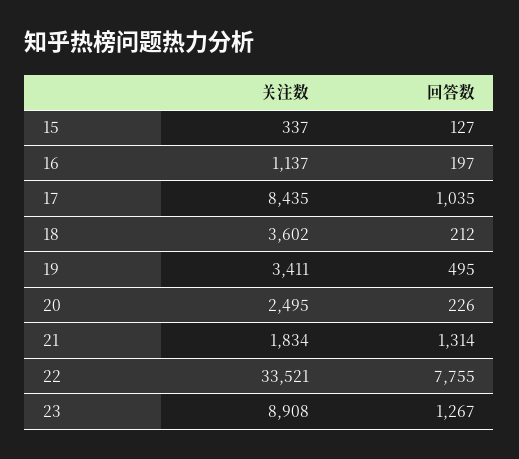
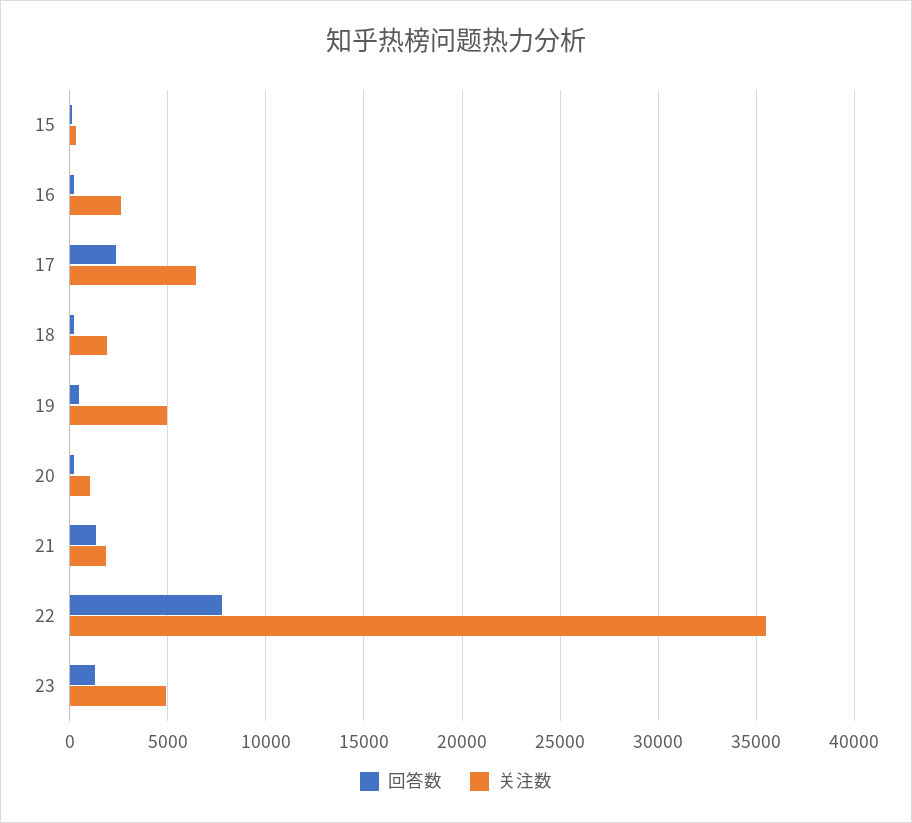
关注数, 16: 1137 -> 2500
关注数, 17: 8435 -> 6500
回答数, 17: 1035 -> 2500
关注数, 18: 3602 -> 2000
关注数, 19: 3411 -> 5000
关注数, 20: 2495 -> 1000
关注数, 22: 33521 -> 35500
关注数, 23: 8908 -> 5000

